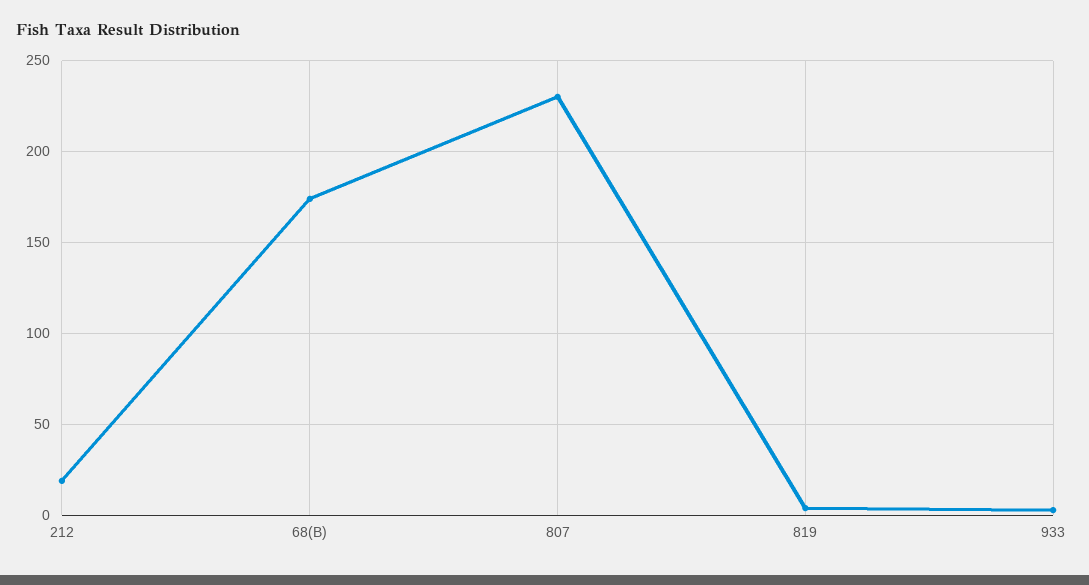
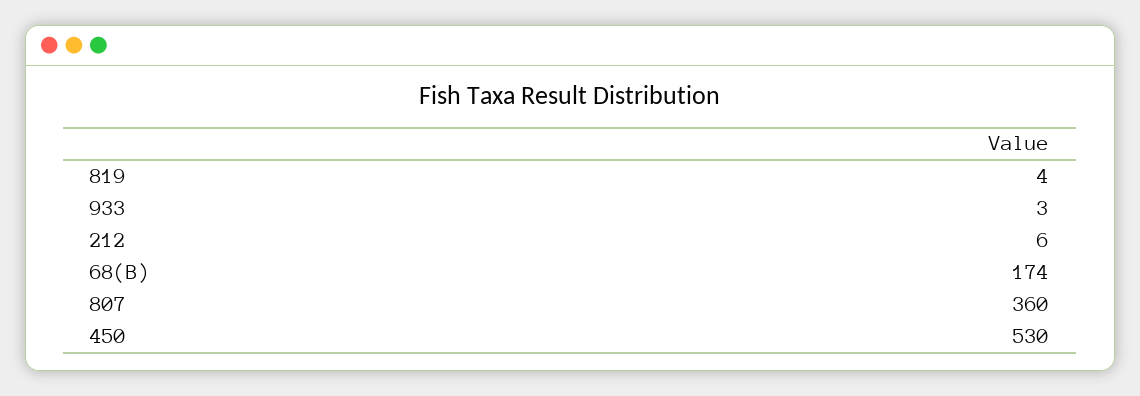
212: 20 -> 6
807: 230 -> 360
450: none -> 530

